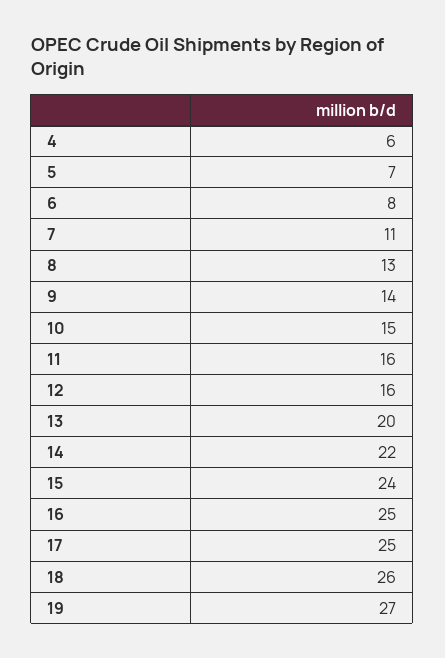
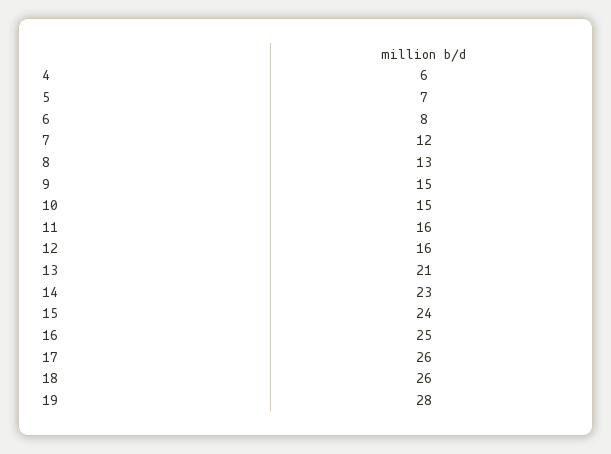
7: 11 -> 12
9: 14 -> 15
13: 20 -> 21
14: 22 -> 23
17: 25 -> 26
19: 27 -> 28

